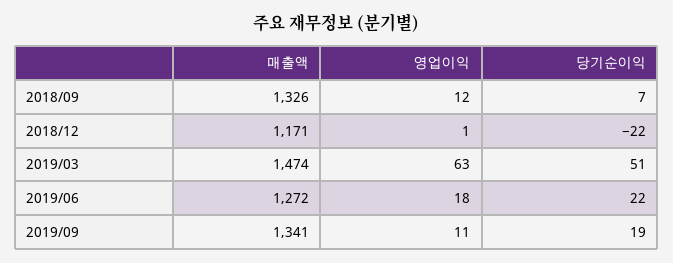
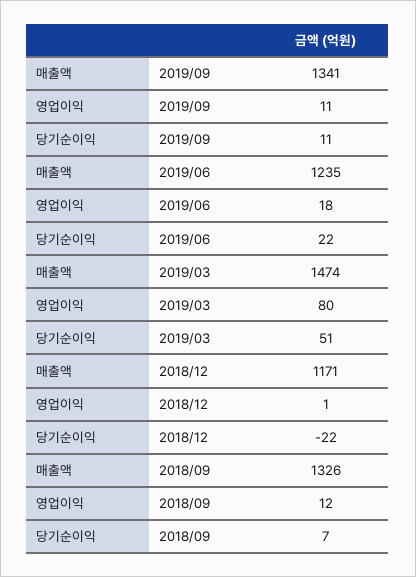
영업이익, 2019/03: 63 -> 80
매출액, 2019/06: 1272 -> 1235
당기순이익, 2019/09: 19 -> 11

